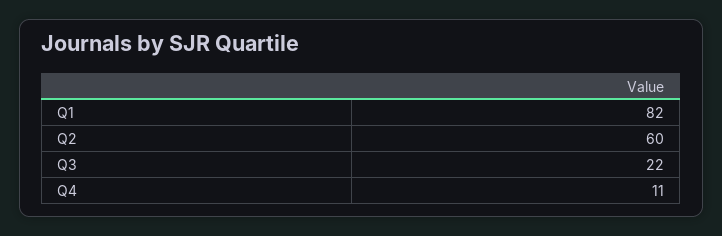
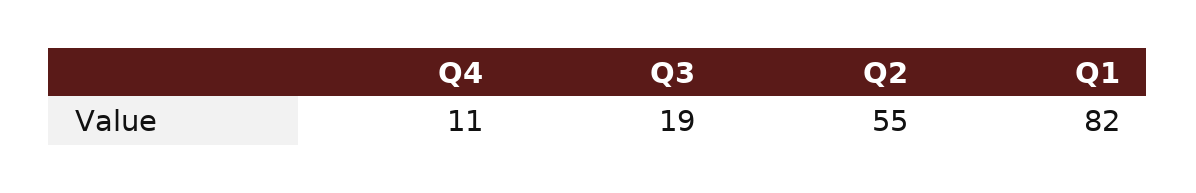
Q2: 60 -> 55
Q3: 22 -> 19

